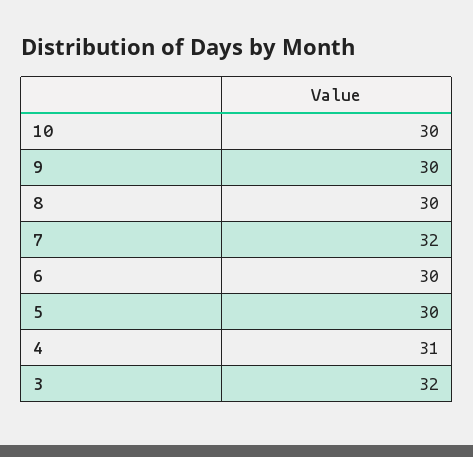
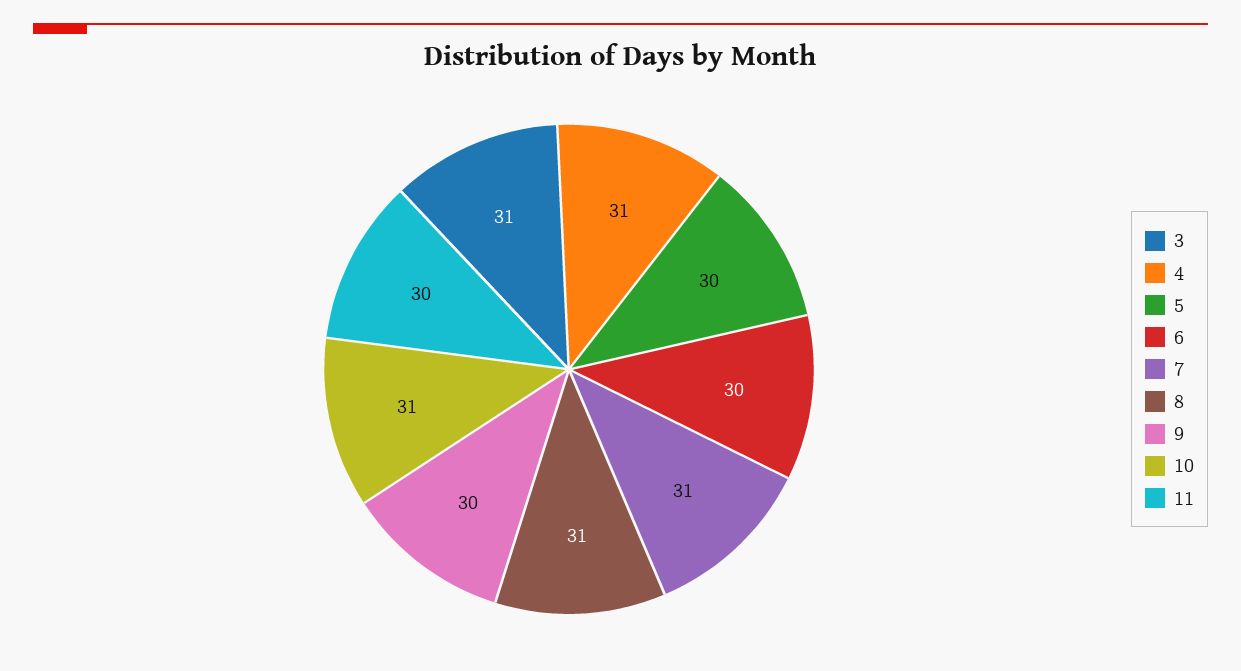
10: 30 -> 31
8: 30 -> 31
7: 32 -> 31
3: 32 -> 31
11: none -> 30

